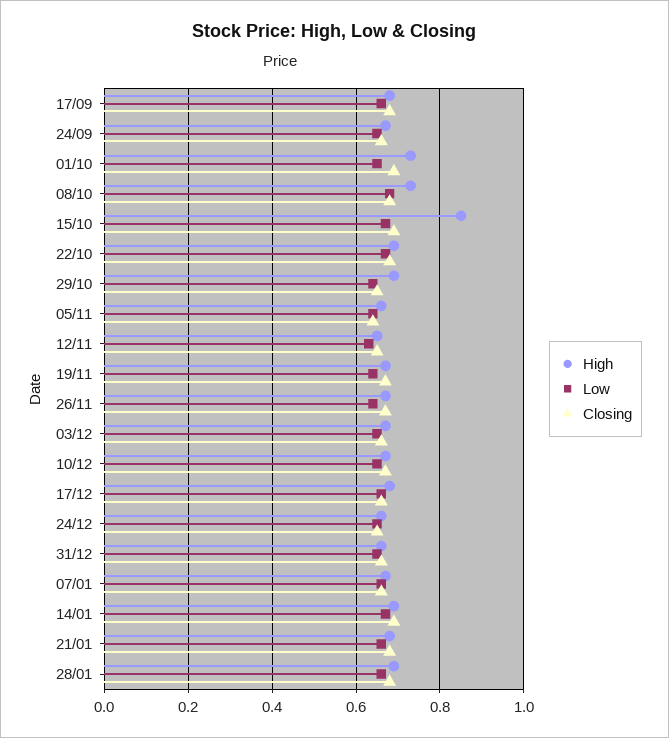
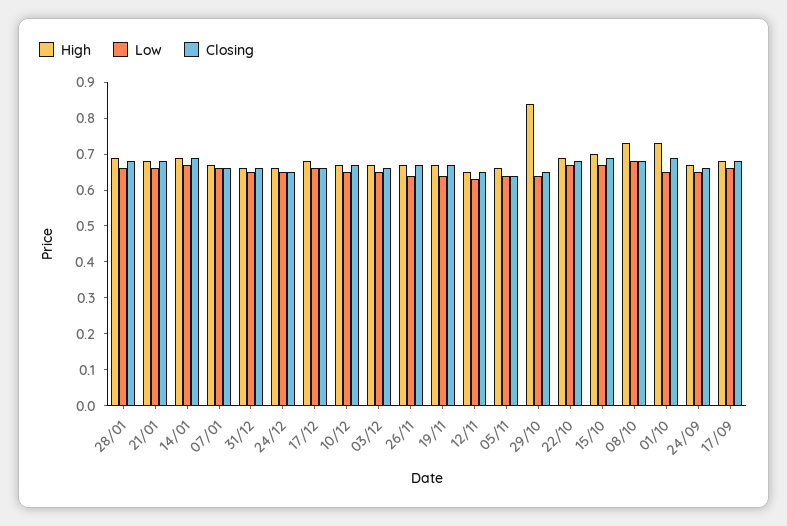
High, 15/10: 0.85 -> 0.7
High, 29/10: 0.7 -> 0.85

